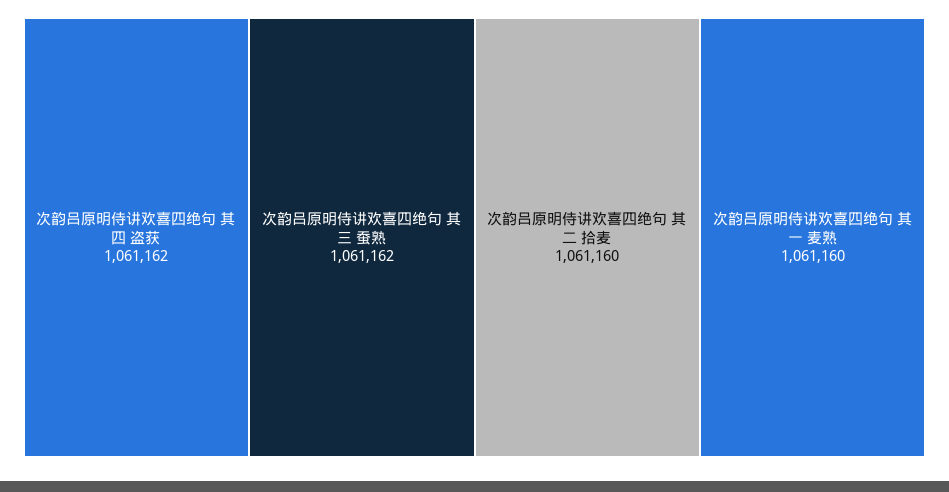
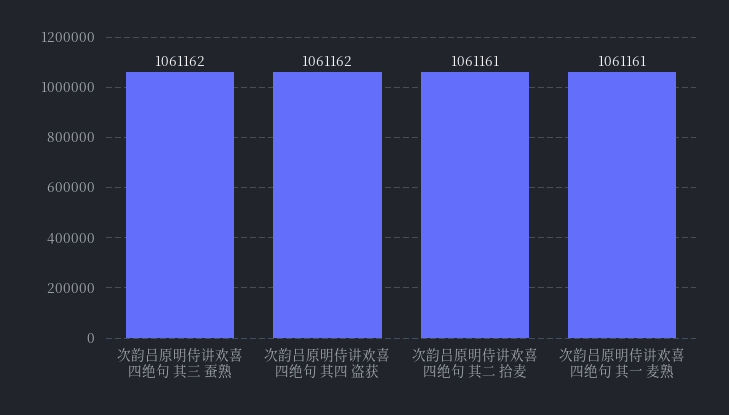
次韵吕原明侍讲欢喜四绝句 其二 拾麦: 1061160 -> 1061161
次韵吕原明侍讲欢喜四绝句 其一 麦熟: 1061160 -> 1061161

